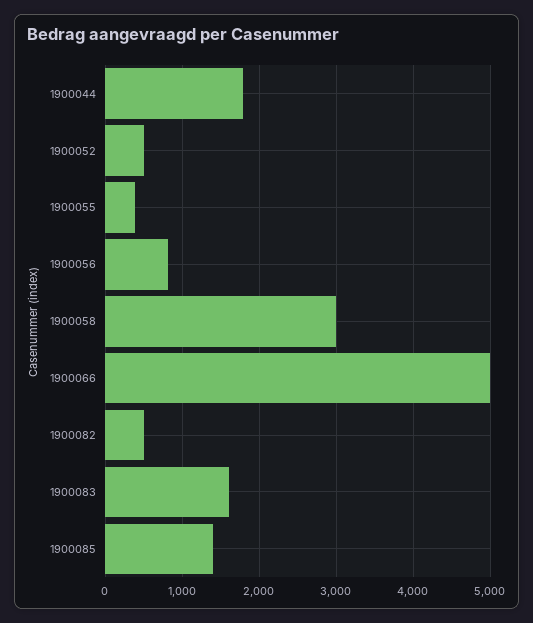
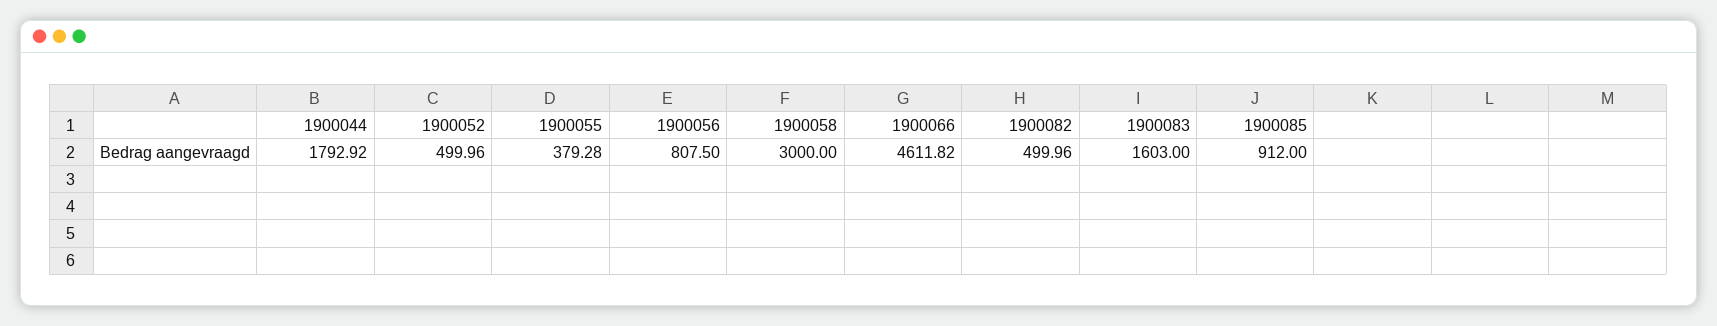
1900066: 5000 -> 4611.82
1900085: 1400 -> 912

